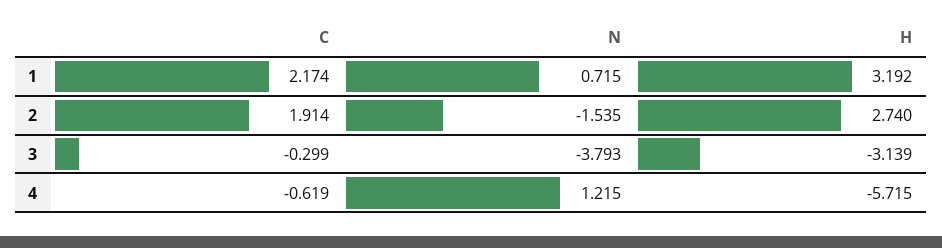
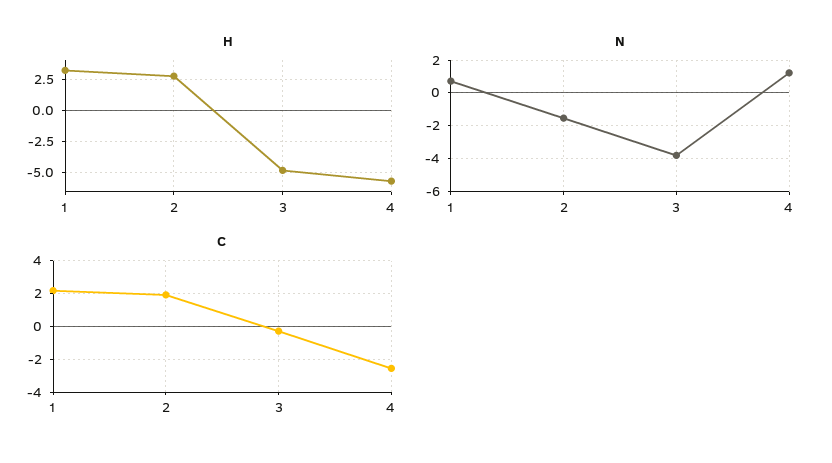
H, 3: -3.139 -> -5
C, 4: -0.619 -> -2.5

